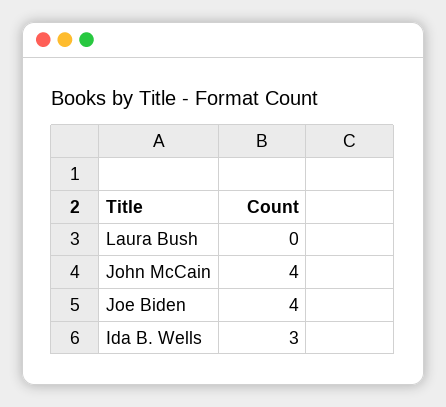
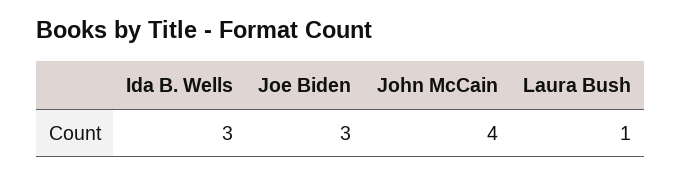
Laura Bush: 0 -> 1
Joe Biden: 4 -> 3

